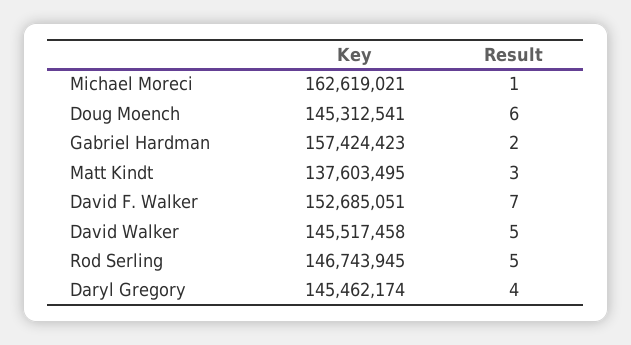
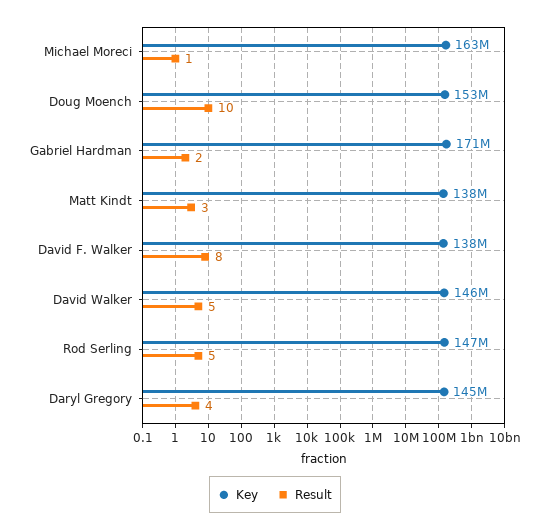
Key, Doug Moench: 145312541 -> 153000000
Result, Doug Moench: 6 -> 10
Key, Gabriel Hardman: 157424423 -> 171000000
Key, David F. Walker: 152685051 -> 138000000
Result, David F. Walker: 7 -> 8

